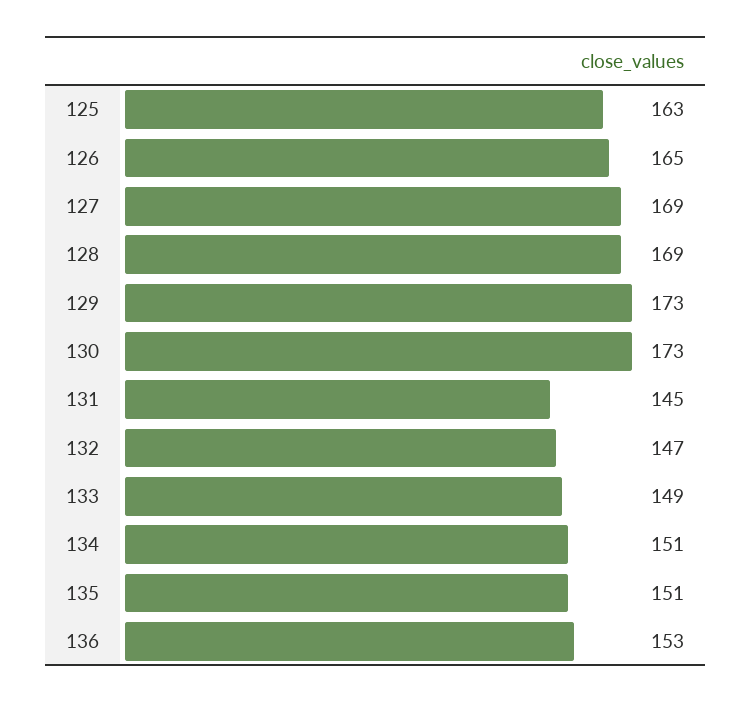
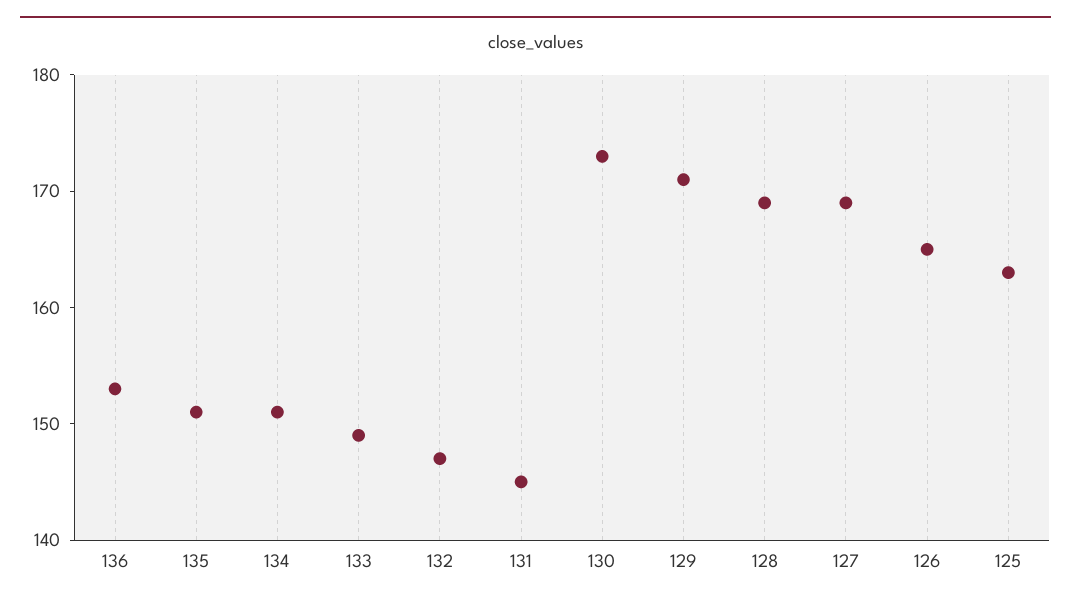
129: 173 -> 171

